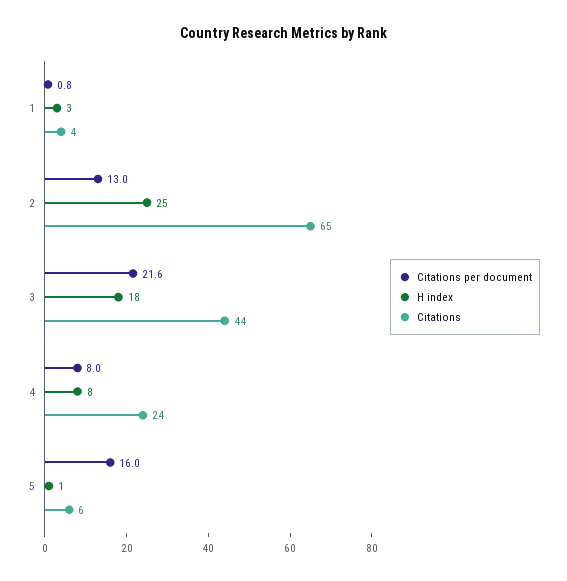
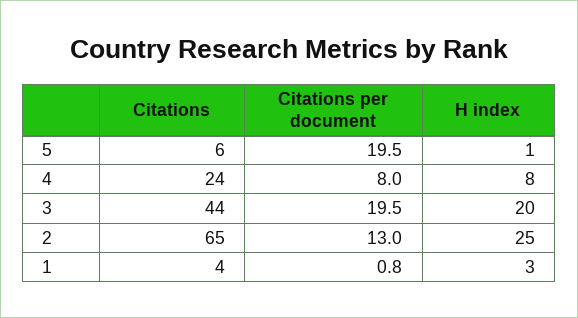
Citations per document, 3: 21.6 -> 19.5
H index, 3: 18 -> 20
Citations per document, 5: 16 -> 19.5

